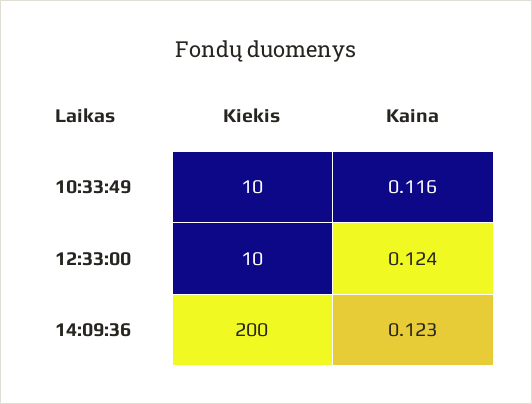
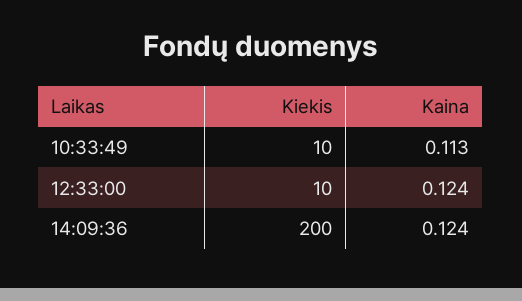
Kaina, 10:33:49: 0.116 -> 0.113
Kaina, 14:09:36: 0.123 -> 0.124

